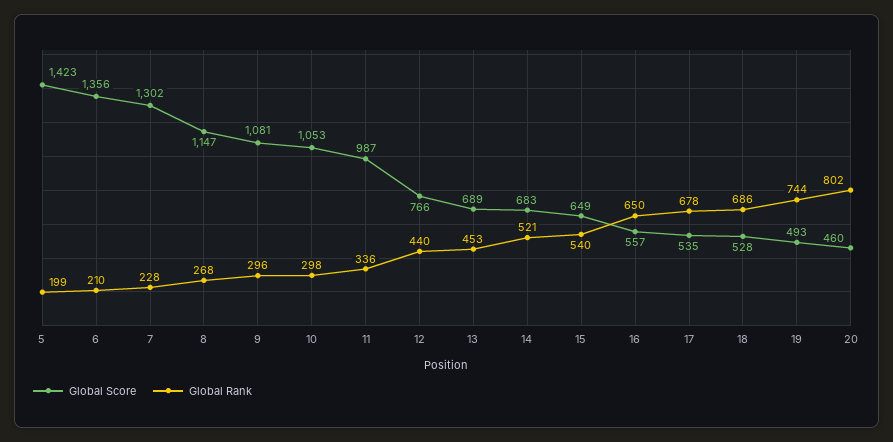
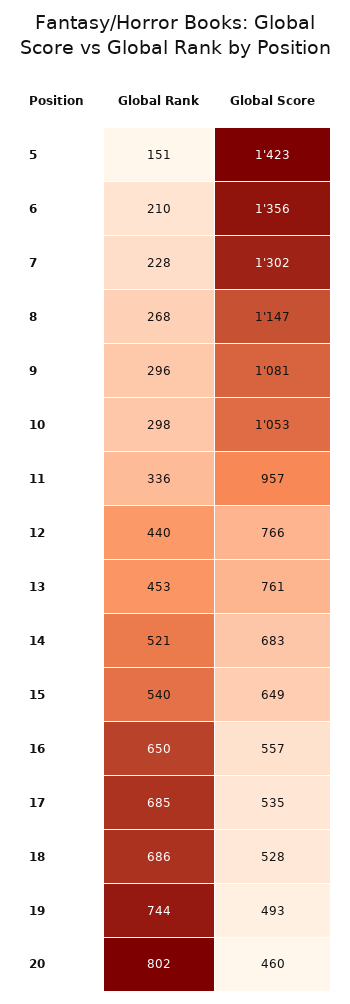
Global Rank, 5: 199 -> 151
Global Score, 11: 987 -> 957
Global Score, 13: 689 -> 761
Global Rank, 17: 678 -> 685

